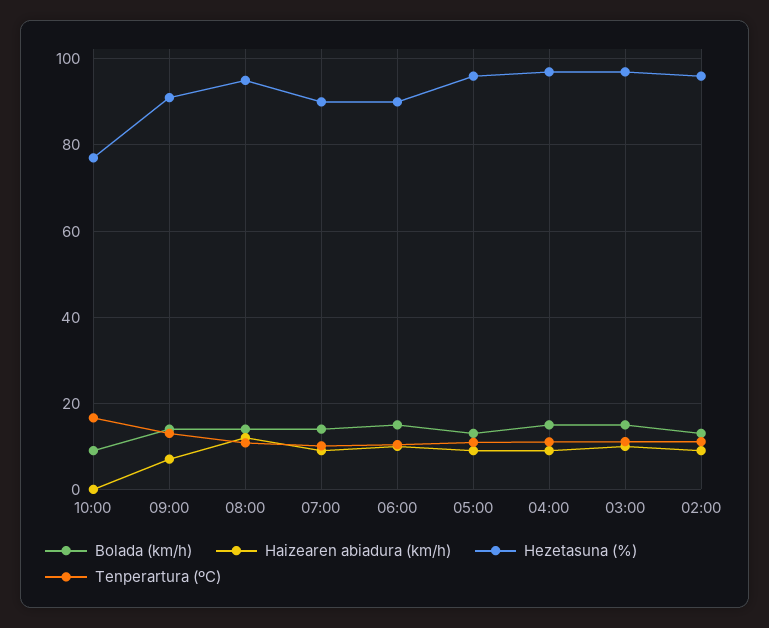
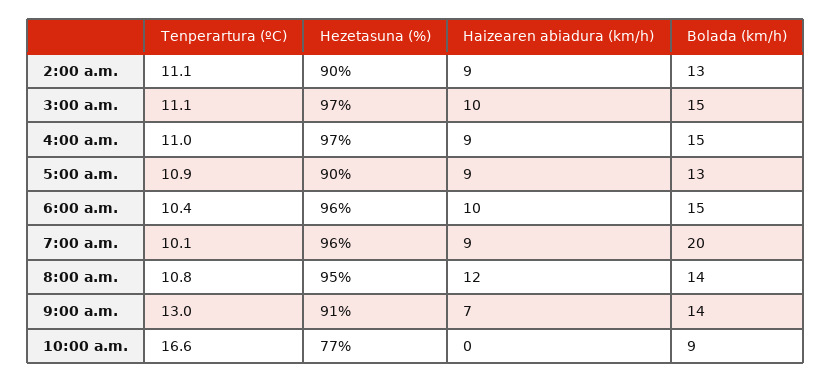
Bolada (km/h), 07:00: 14 -> 20
Hezetasuna (%), 07:00: 90 -> 96
Hezetasuna (%), 06:00: 90 -> 96
Hezetasuna (%), 05:00: 96 -> 90
Hezetasuna (%), 02:00: 96 -> 90

